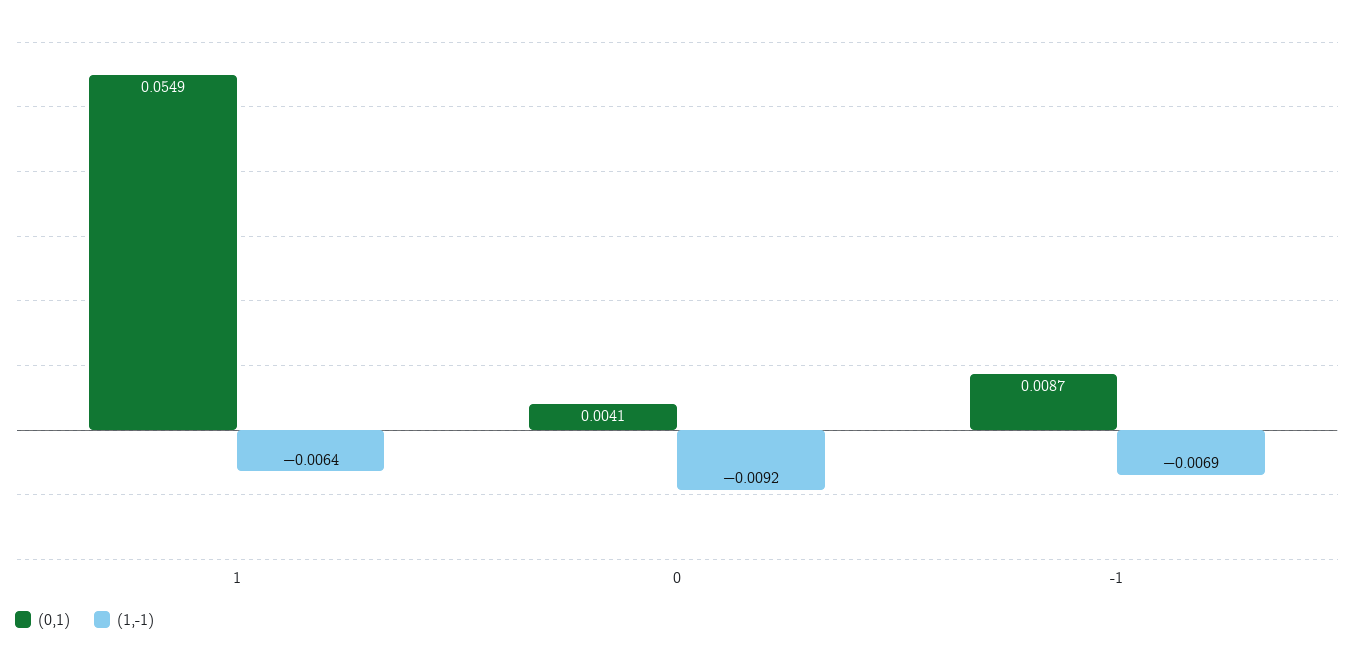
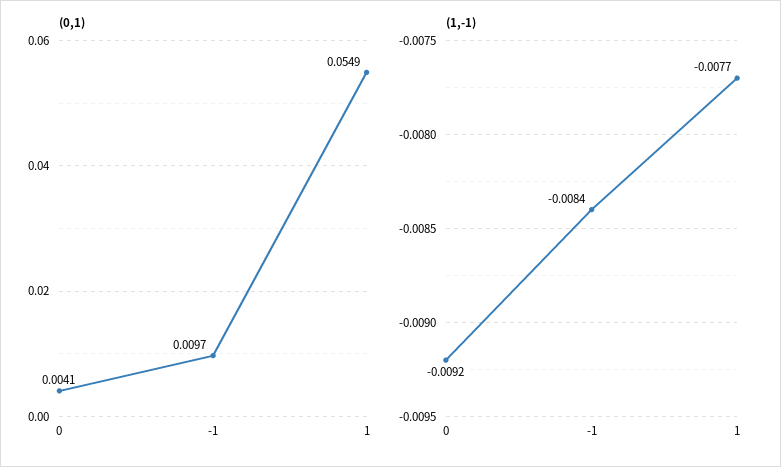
(1,-1), 1: -0.0064 -> -0.0077
(0,1), -1: 0.0087 -> 0.0097
(1,-1), -1: -0.0069 -> -0.0084

